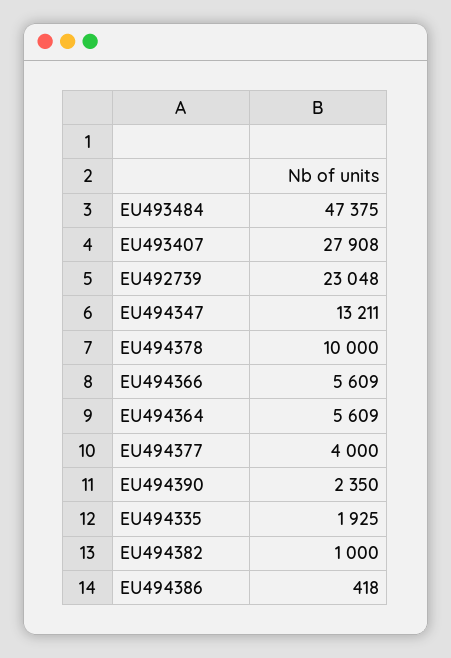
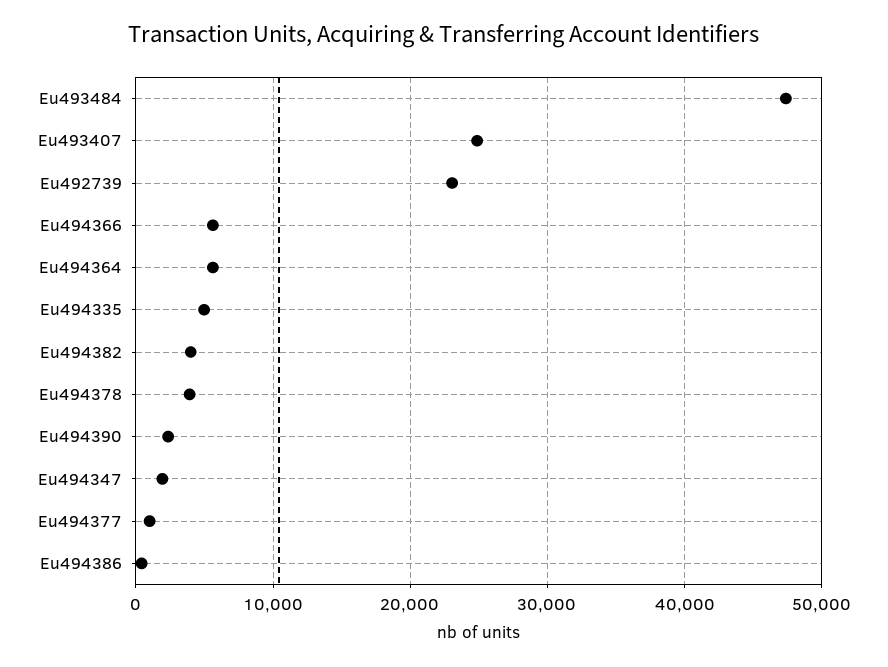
EU493407: 27908 -> 25000
EU494347: 13211 -> 2000
EU494378: 10000 -> 4000
EU494377: 4000 -> 1000
EU494335: 1925 -> 5000
EU494382: 1000 -> 4000

